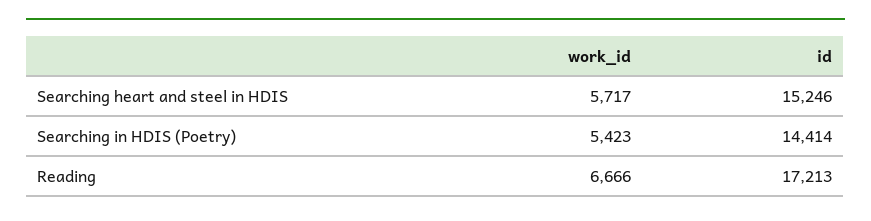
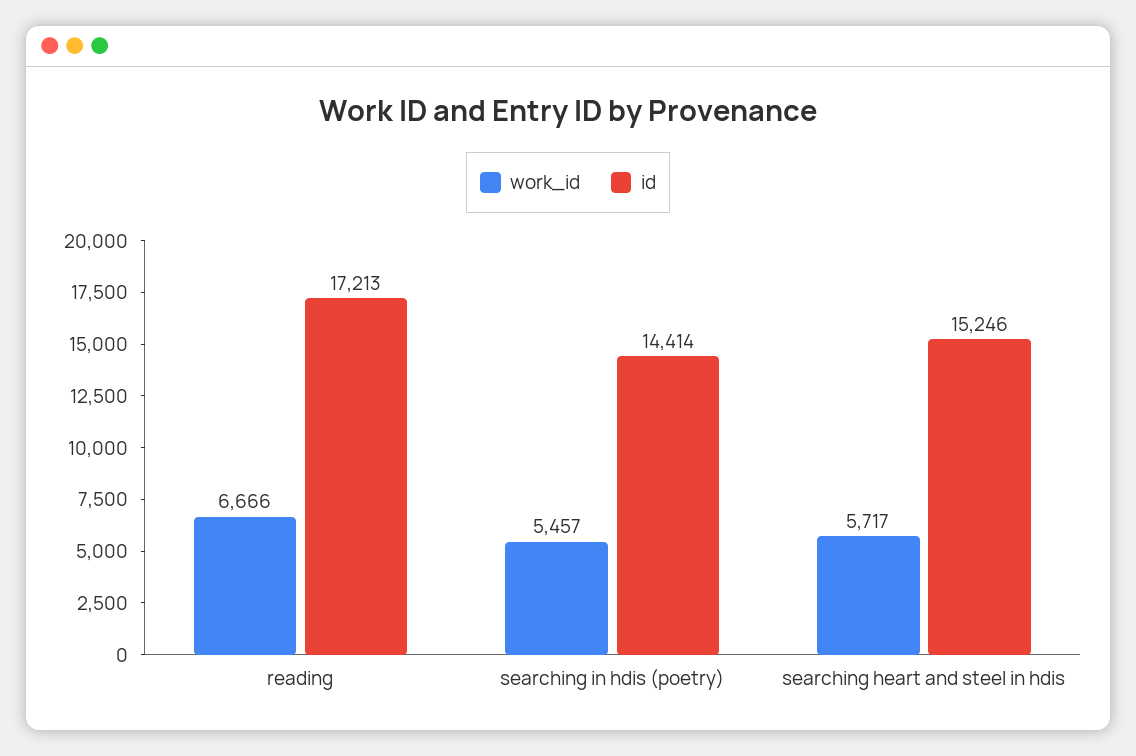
work_id, Searching in HDIS (Poetry): 5423 -> 5457

